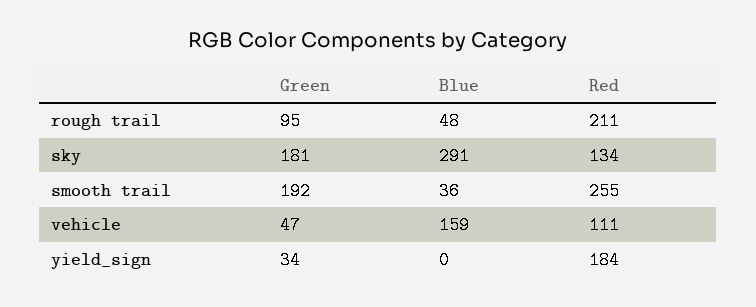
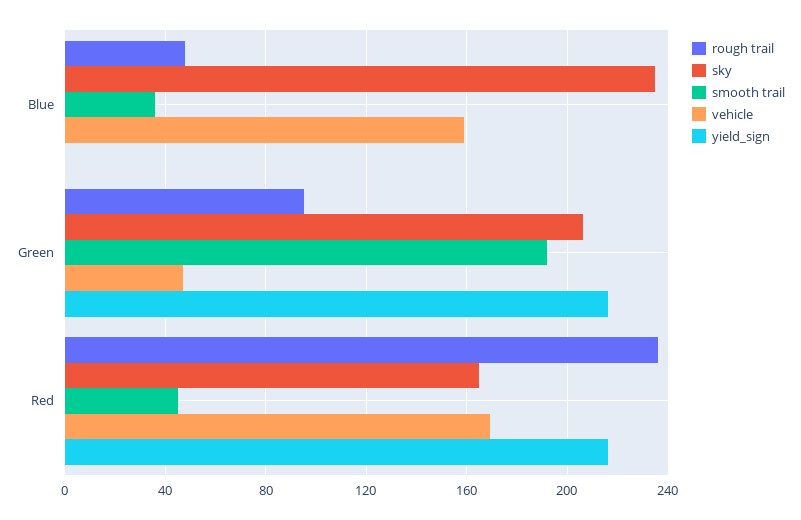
rough trail, Red: 211 -> 235
sky, Green: 181 -> 205
sky, Blue: 291 -> 235
sky, Red: 134 -> 165
smooth trail, Red: 255 -> 45
vehicle, Red: 111 -> 170
yield_sign, Green: 34 -> 215
yield_sign, Red: 184 -> 215

